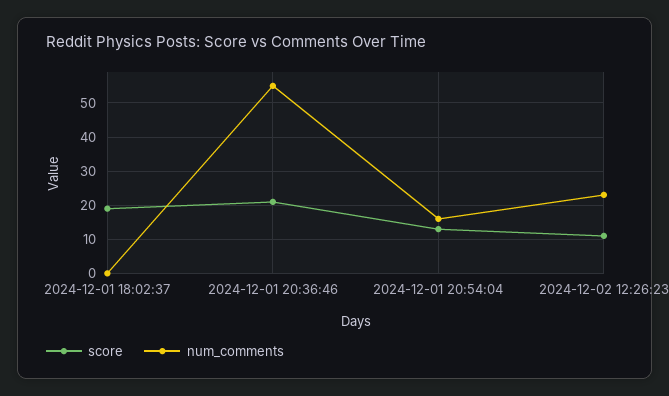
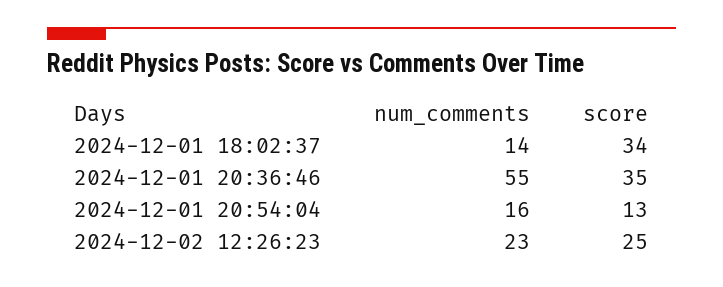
score, 2024-12-01 18:02:37: 20 -> 34
num_comments, 2024-12-01 18:02:37: 0 -> 14
score, 2024-12-01 20:36:46: 20 -> 35
score, 2024-12-02 12:26:23: 10 -> 25

